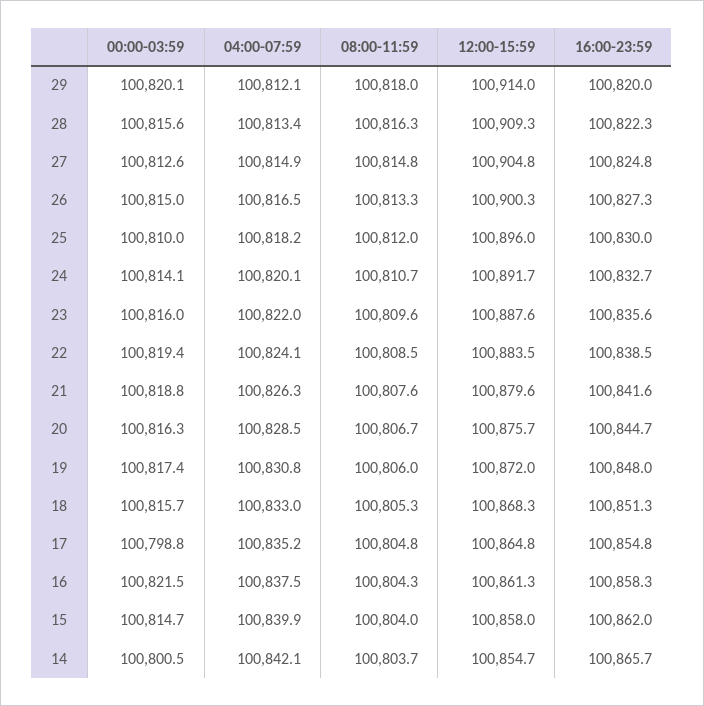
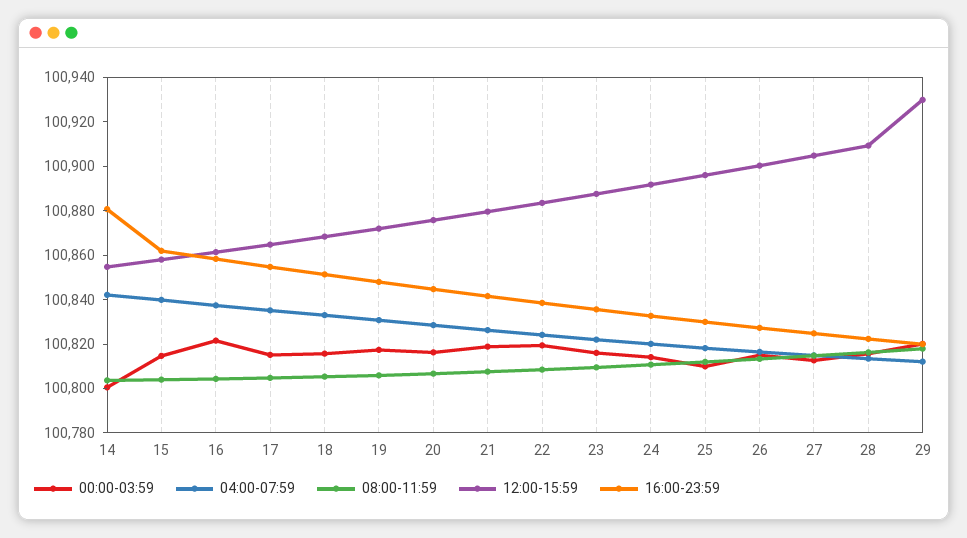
12:00-15:59, 29: 100914 -> 100930
00:00-03:59, 17: 100798.8 -> 100815
16:00-23:59, 14: 100865.7 -> 100880

